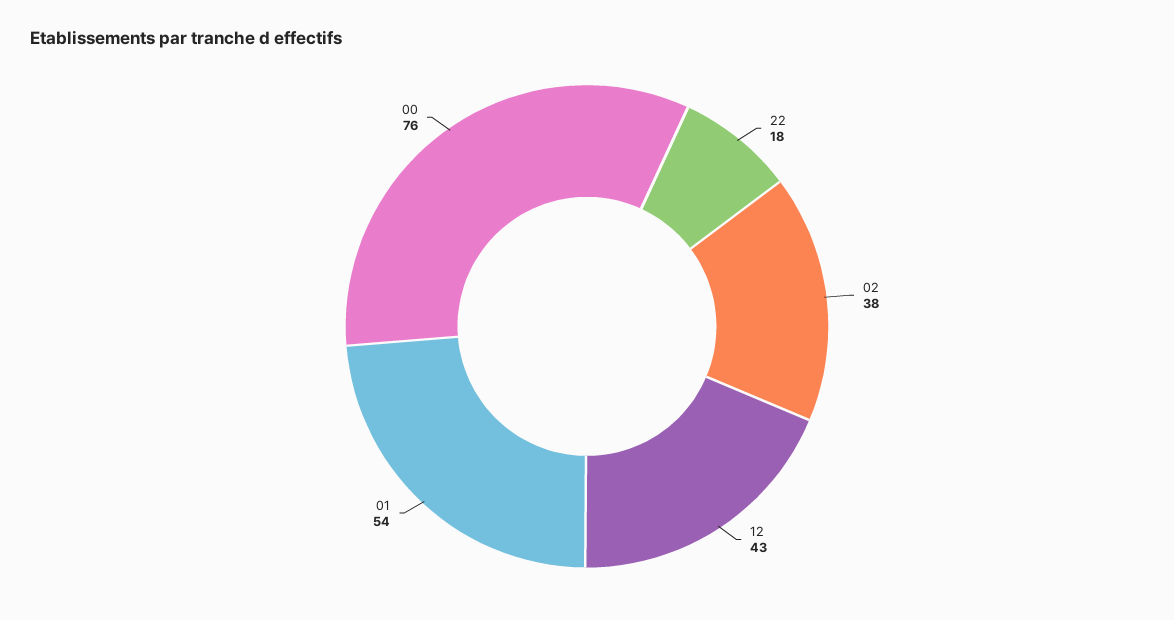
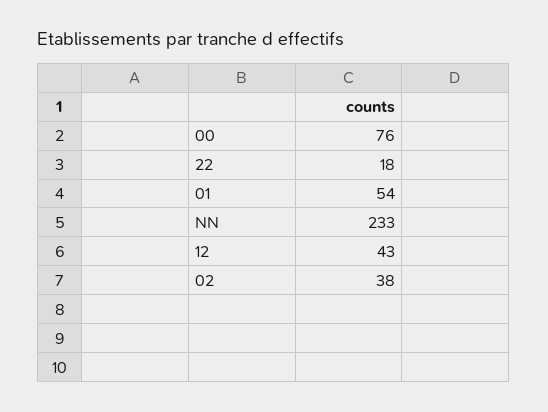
NN: none -> 233

